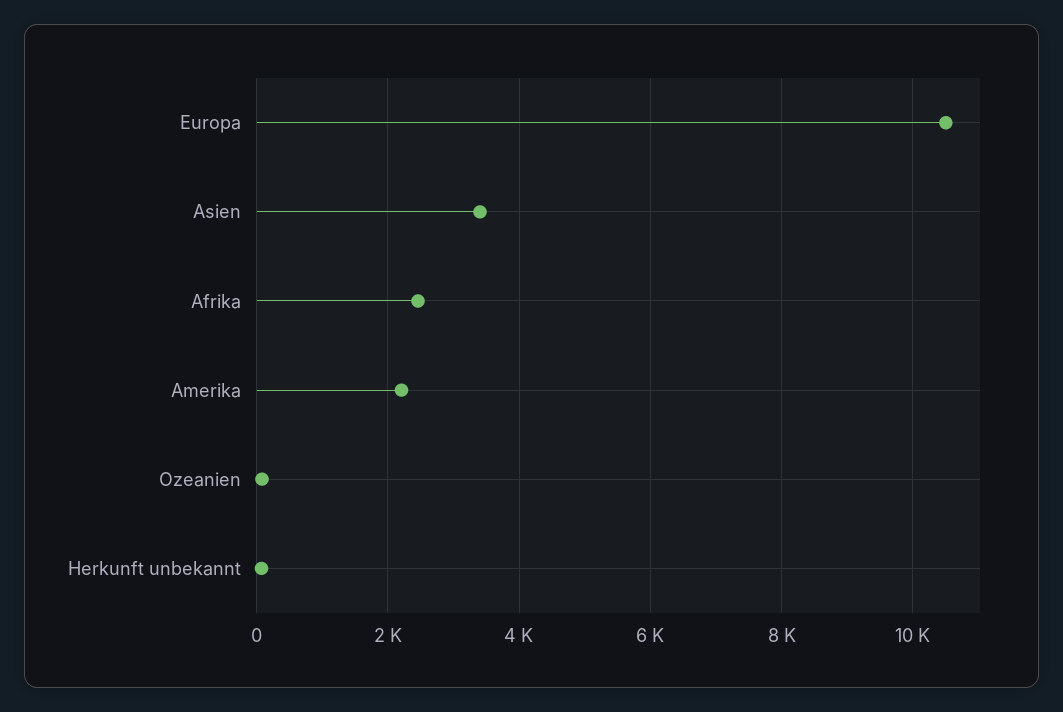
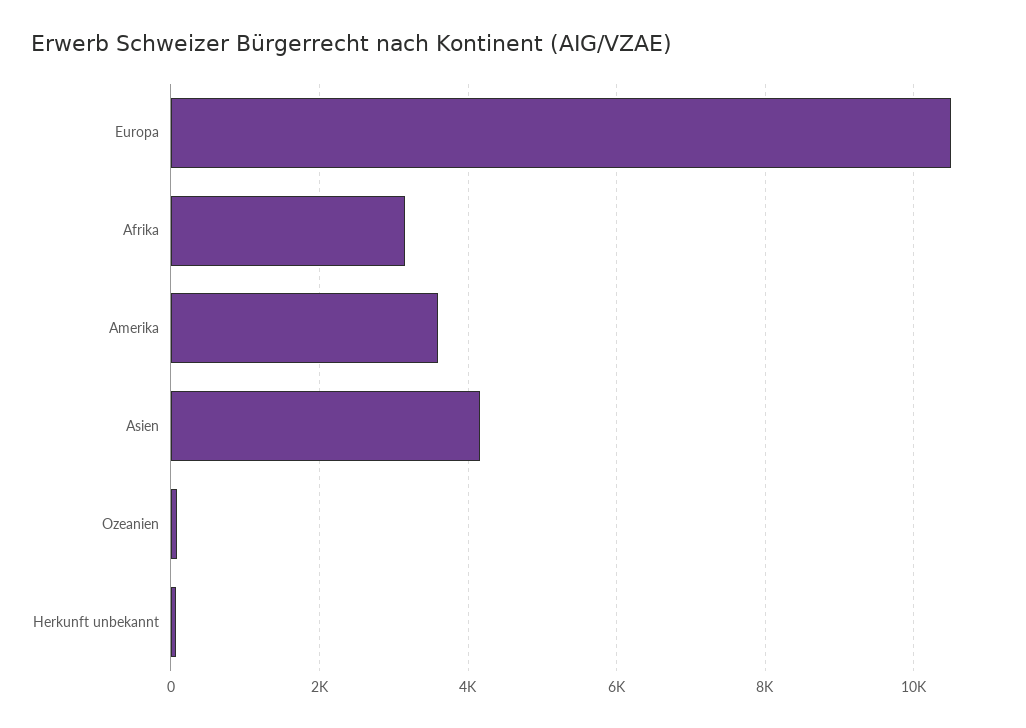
Asien: 3400 -> 4200
Afrika: 2400 -> 3200
Amerika: 2200 -> 3600

